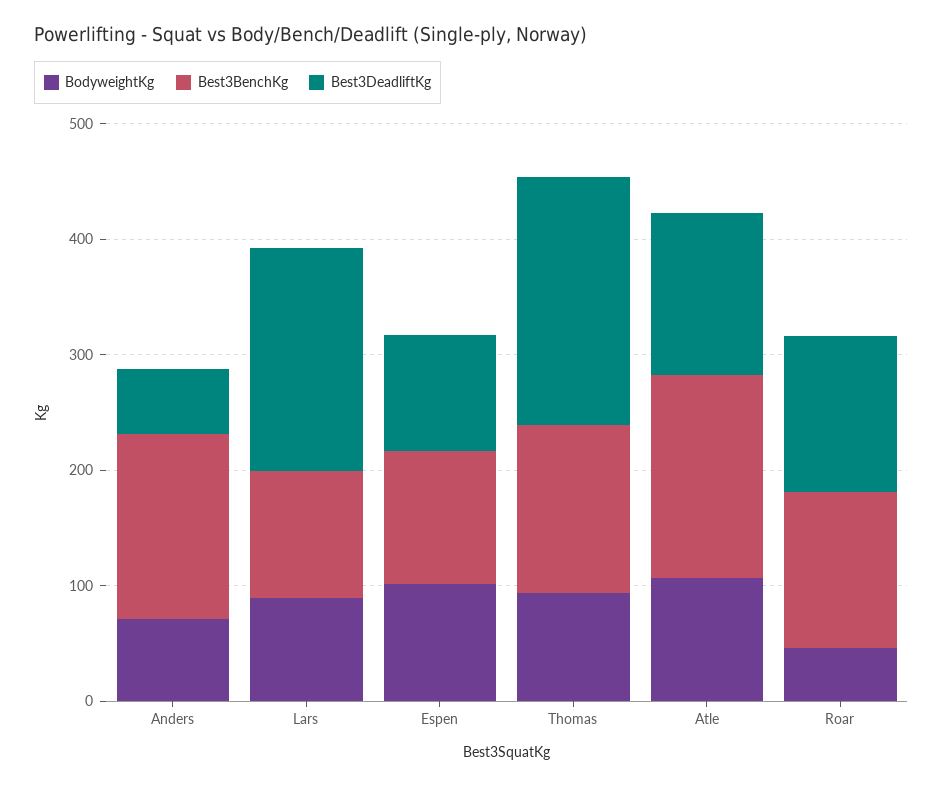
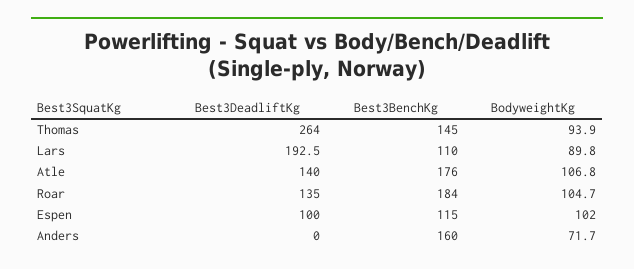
Best3DeadliftKg, Anders: 60 -> 0
Best3DeadliftKg, Thomas: 220 -> 264
BodyweightKg, Roar: 40 -> 104.7
Best3BenchKg, Roar: 140 -> 184

